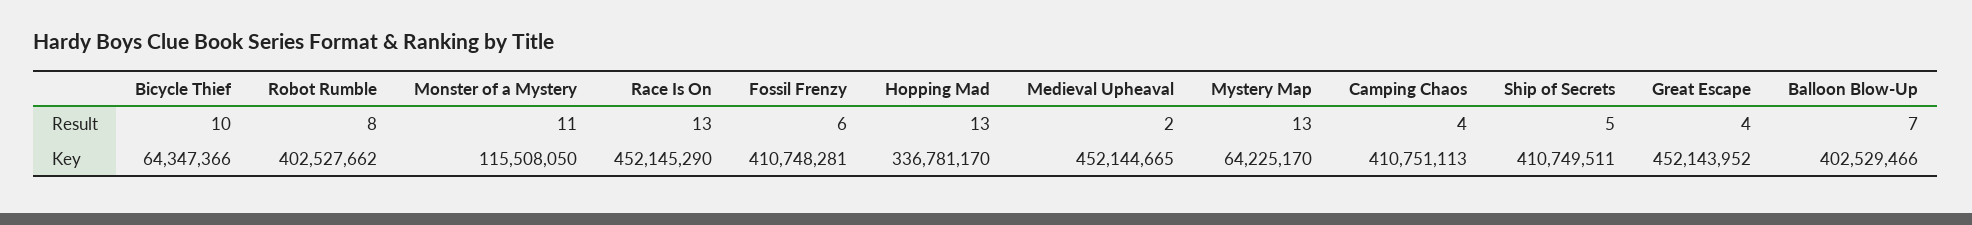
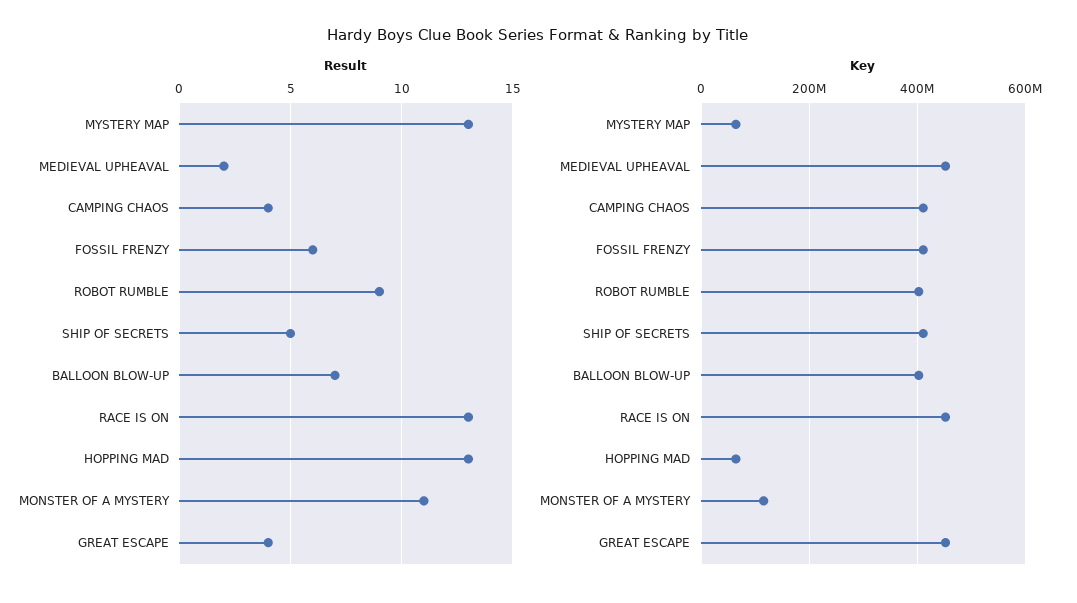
Result, Bicycle Thief: 10 -> none
Result, Robot Rumble: 8 -> 9
Key, Bicycle Thief: 64347366 -> none
Key, Hopping Mad: 336781170 -> 60000000

